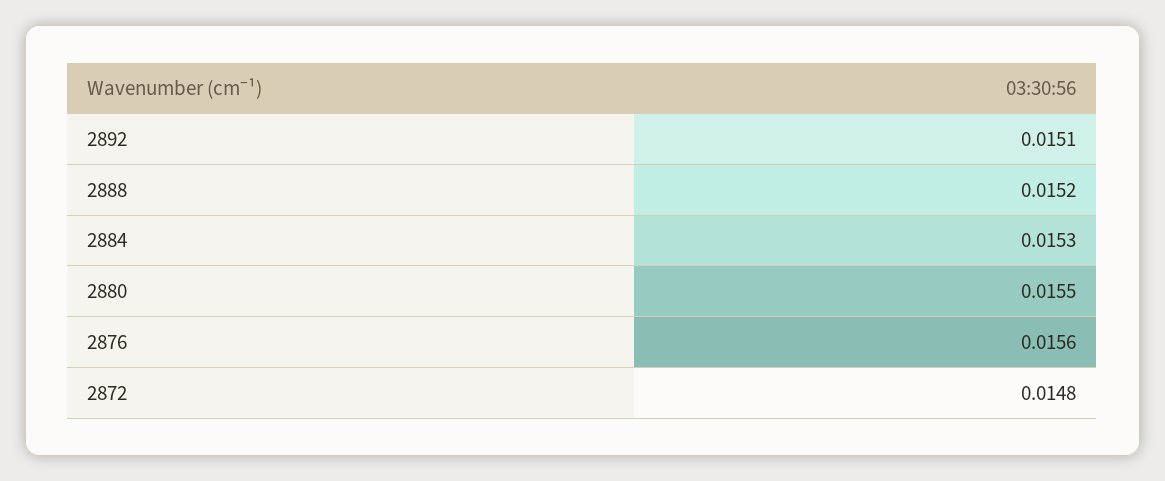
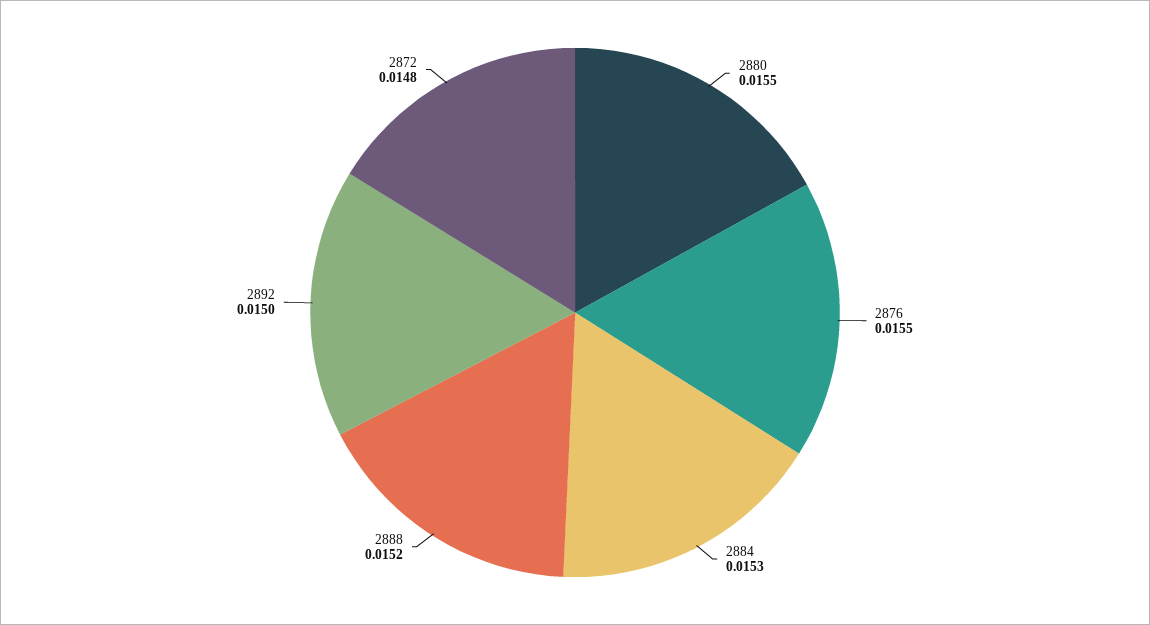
2892: 0.0151 -> 0.015
2876: 0.0156 -> 0.0155

